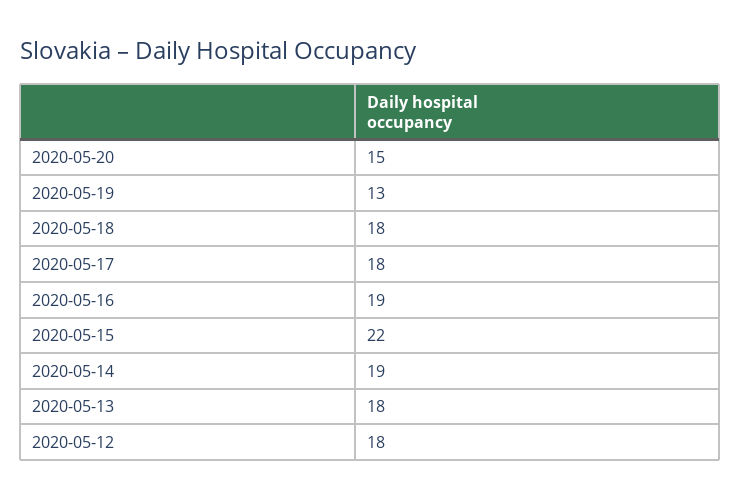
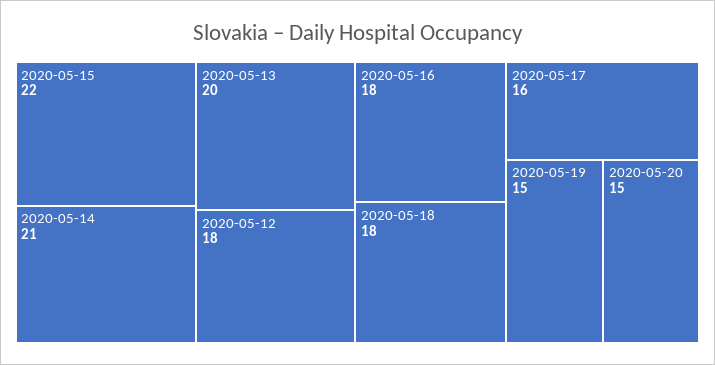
2020-05-19: 13 -> 15
2020-05-17: 18 -> 16
2020-05-16: 19 -> 18
2020-05-14: 19 -> 21
2020-05-13: 18 -> 20

